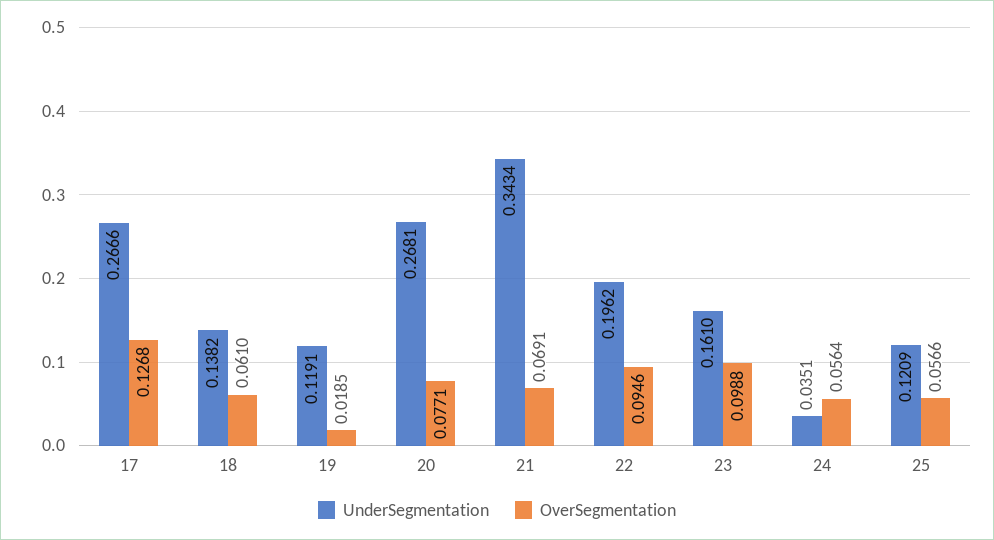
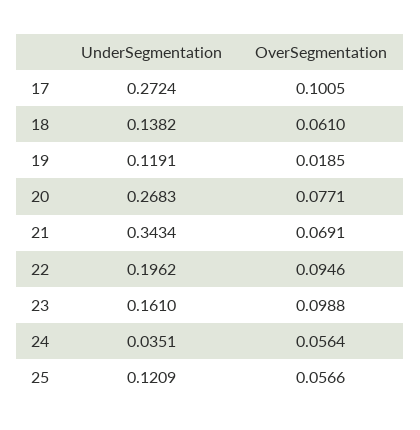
UnderSegmentation, 17: 0.2666 -> 0.2724
OverSegmentation, 17: 0.1268 -> 0.1005
UnderSegmentation, 20: 0.2681 -> 0.2683

